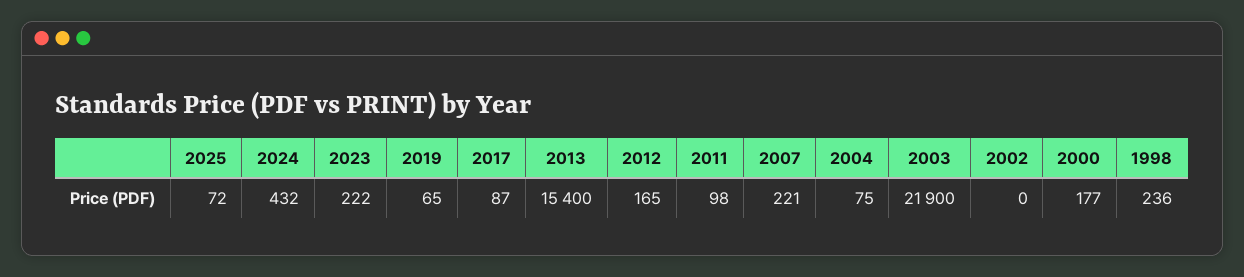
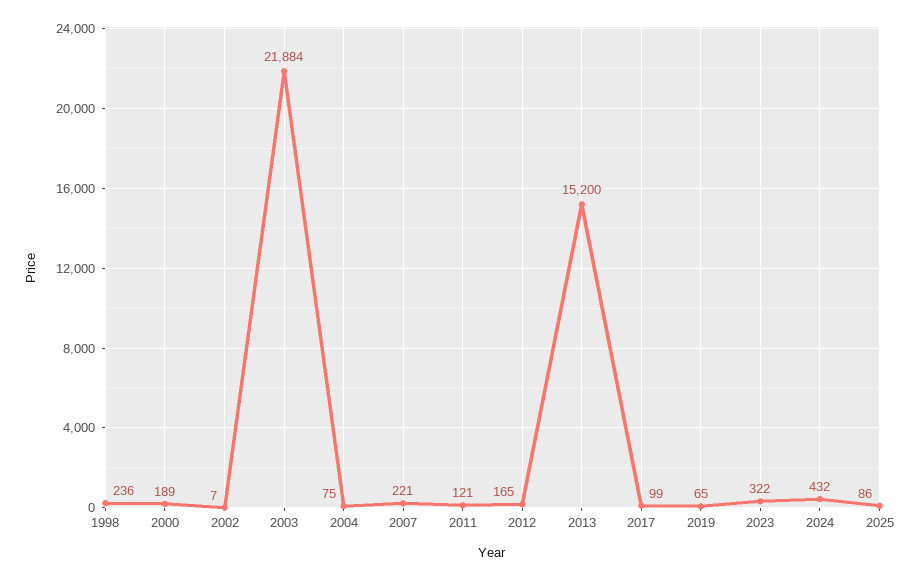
2025: 72 -> 86
2023: 222 -> 322
2017: 87 -> 99
2013: 15400 -> 15200
2011: 98 -> 121
2003: 21900 -> 21884
2002: 0 -> 7
2000: 177 -> 189

